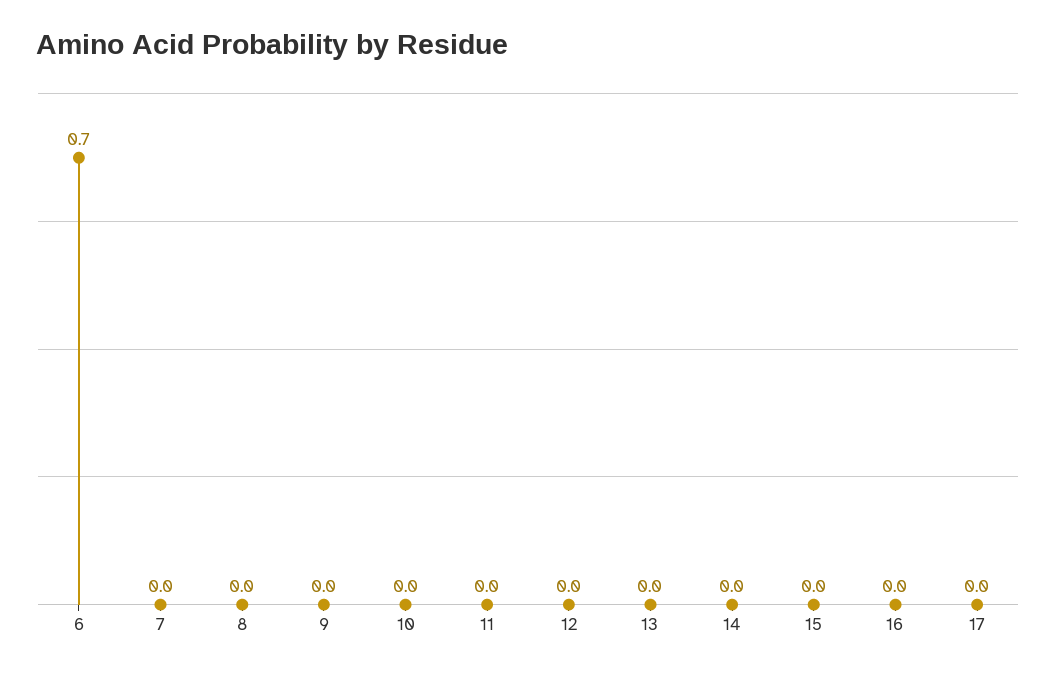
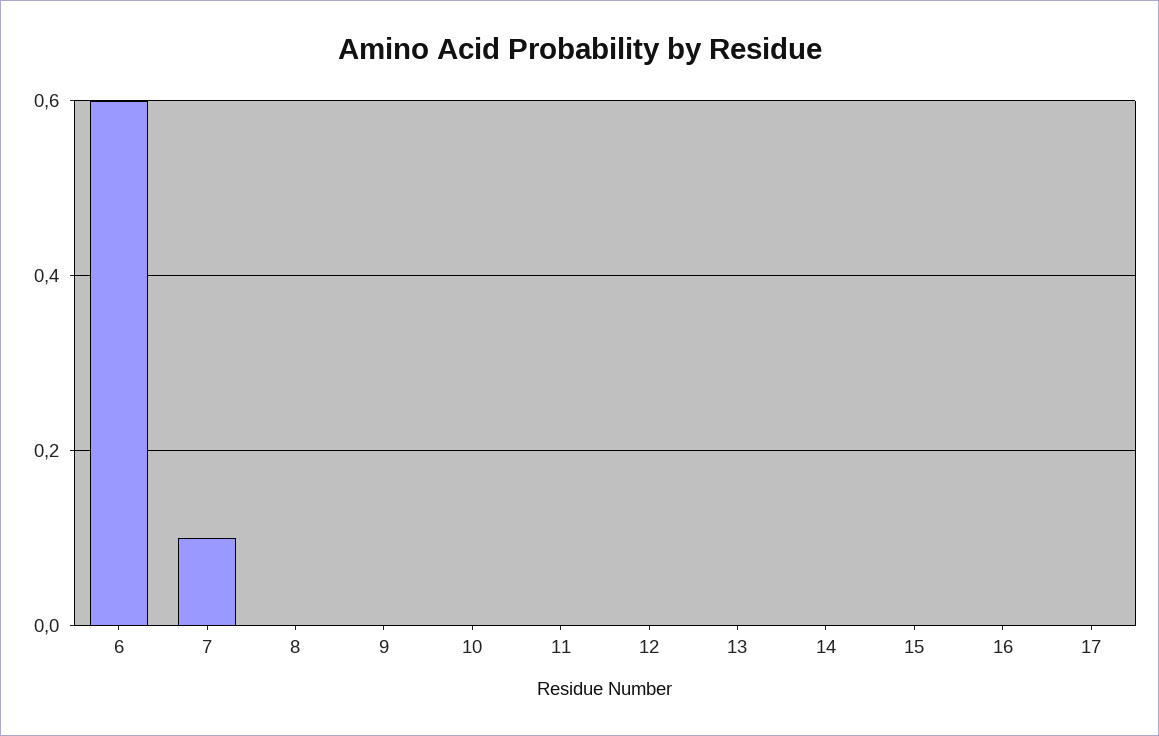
6: 0.7 -> 0.6
7: 0 -> 0.1

